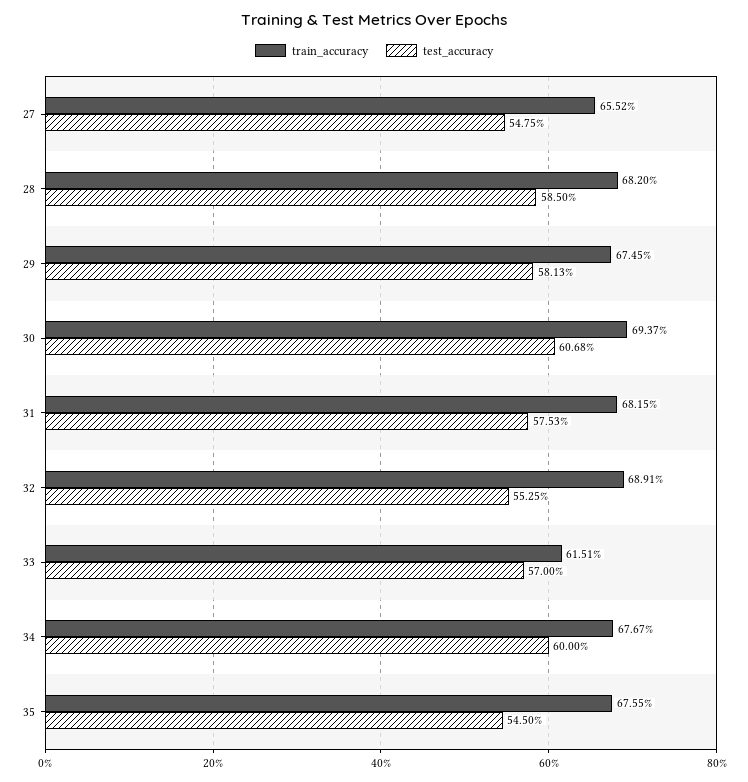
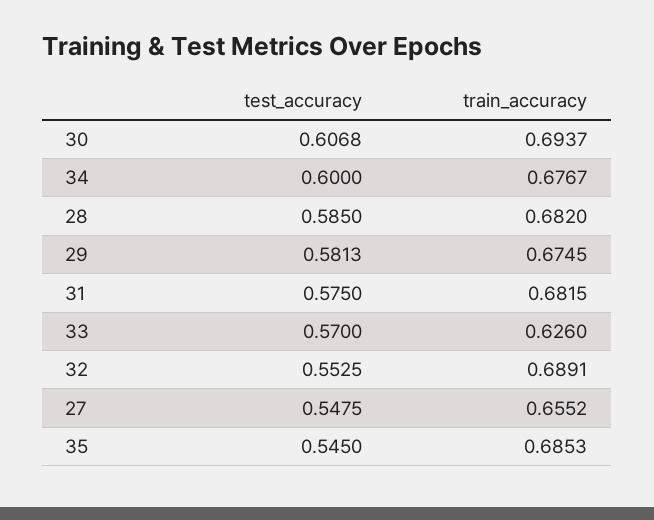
test_accuracy, 31: 0.5753 -> 0.575
train_accuracy, 33: 0.6151 -> 0.626
train_accuracy, 35: 0.6755 -> 0.6853

